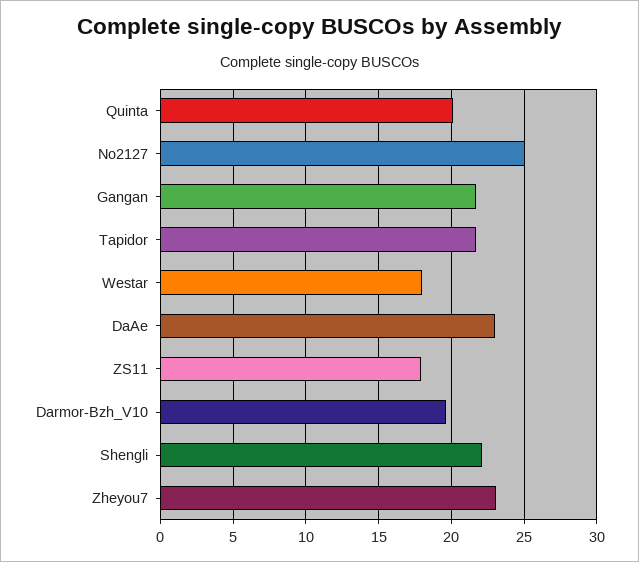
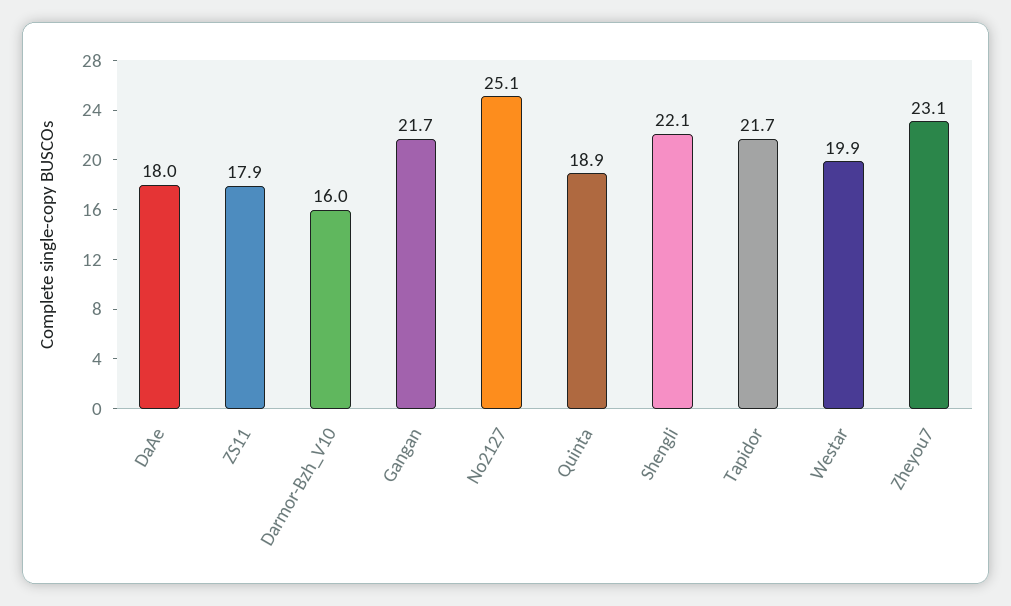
Quinta: 20 -> 18.9
Westar: 18 -> 19.9
DaAe: 23 -> 18
Darmor-Bzh_V10: 19.5 -> 16

